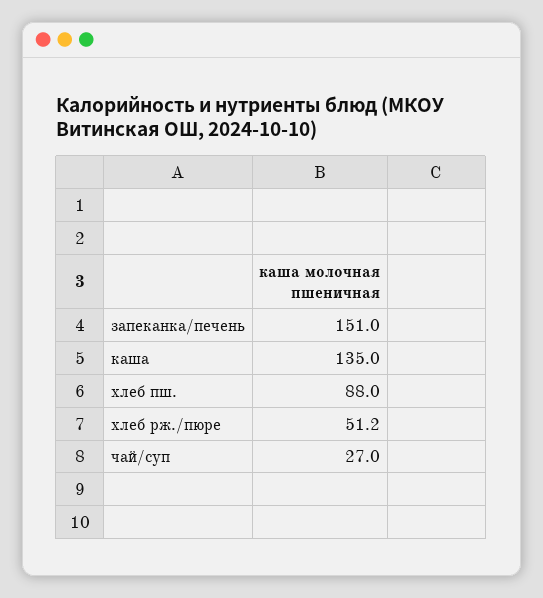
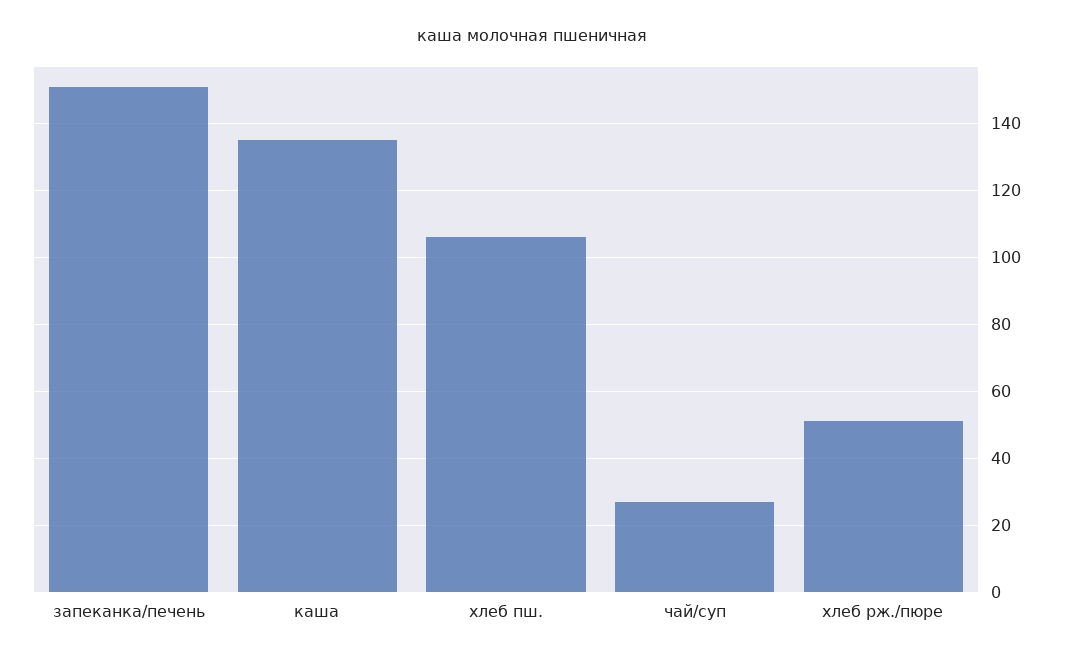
хлеб пш.: 88 -> 106

